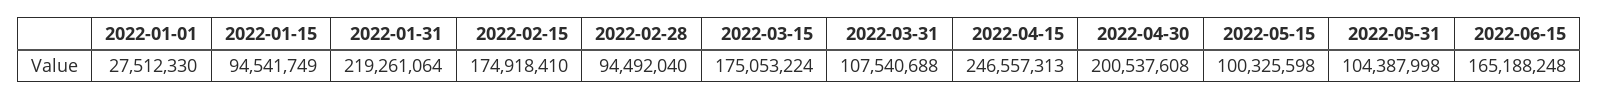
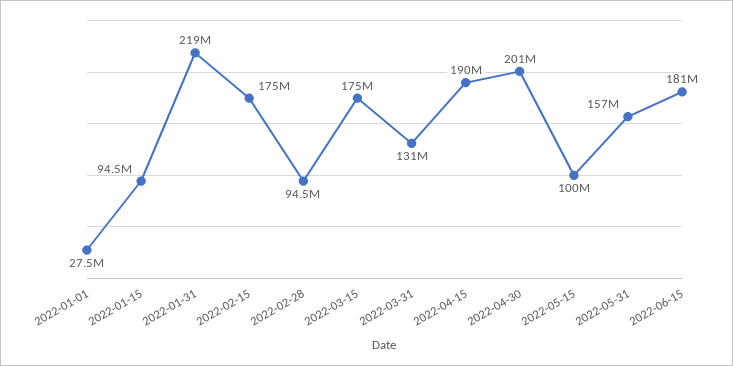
2022-03-31: 107540688 -> 131000000
2022-04-15: 246557313 -> 190000000
2022-05-31: 104387998 -> 157000000
2022-06-15: 165188248 -> 181000000

